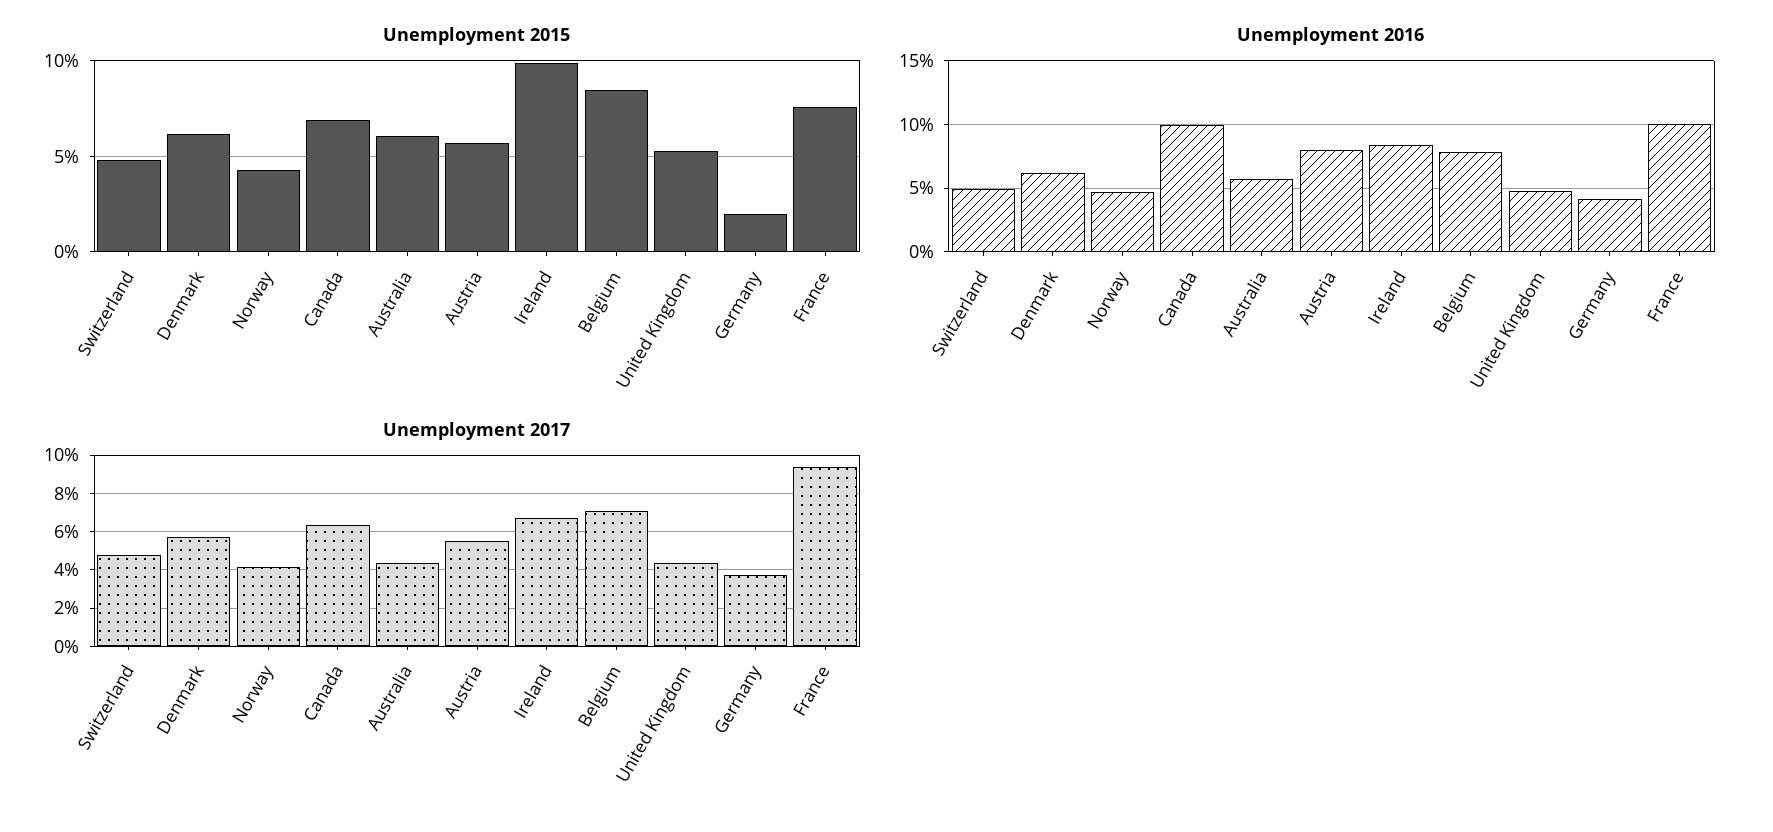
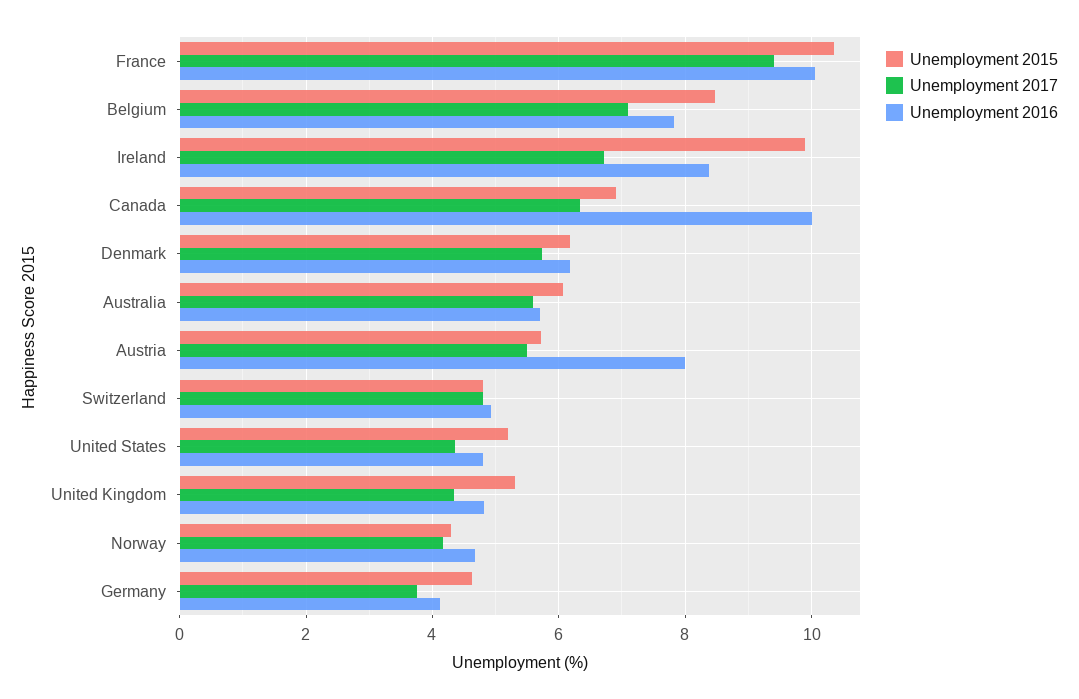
Unemployment 2015, Germany: 2 -> 4.6
Unemployment 2015, France: 7.5 -> 10.4
Unemployment 2017, Australia: 4.5 -> 5.6
Unemployment 2015, United States: none -> 5.2
Unemployment 2017, United States: none -> 4.4
Unemployment 2016, United States: none -> 4.8

